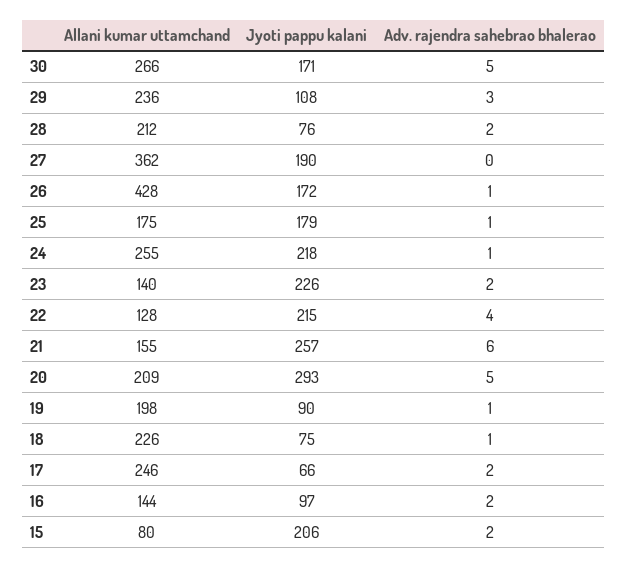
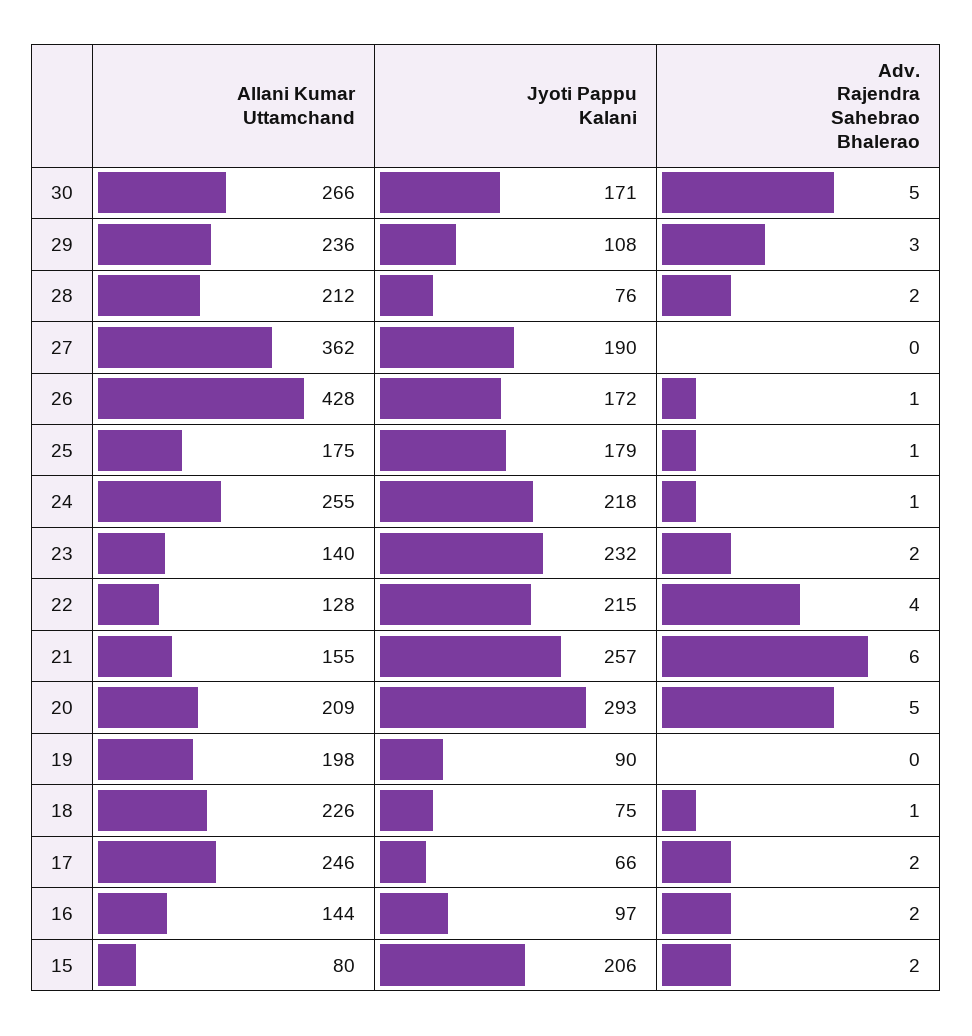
Jyoti pappu kalani, 23: 226 -> 232
Adv. rajendra sahebrao bhalerao, 19: 1 -> 0

